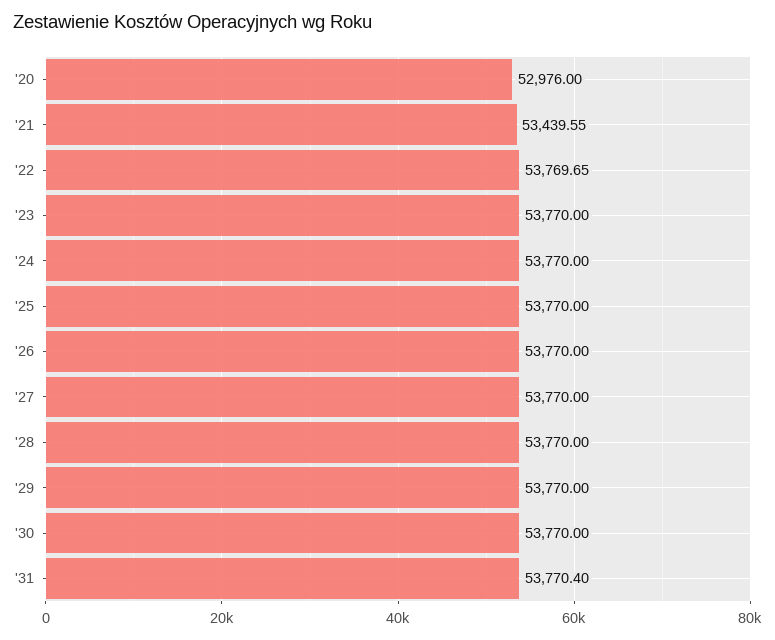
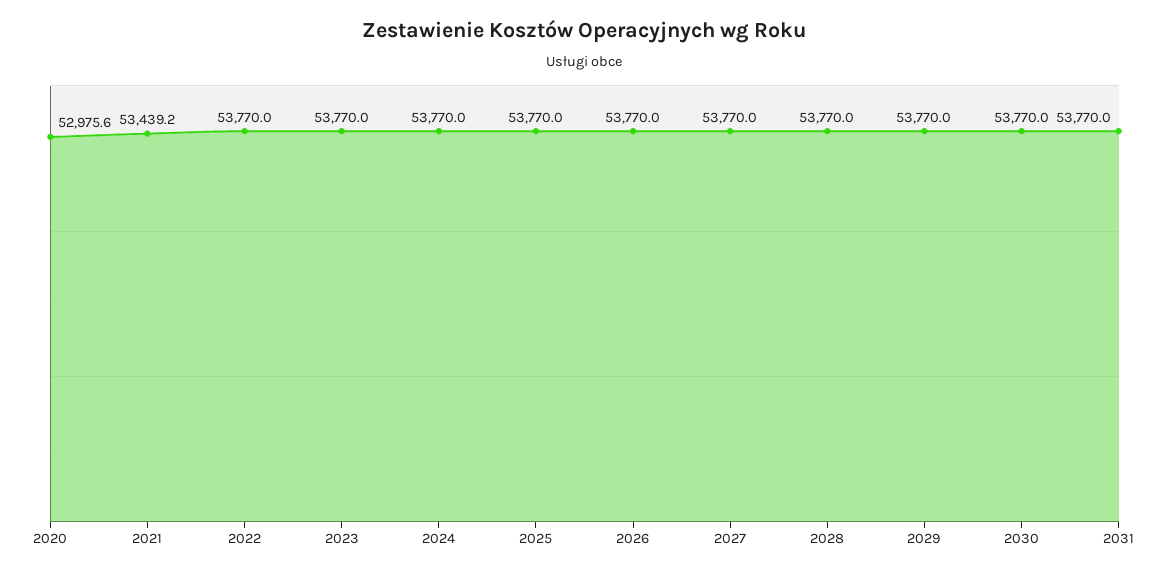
'20: 52976 -> 52975.6
'21: 53439.55 -> 53439.2
'22: 53769.65 -> 53770
'31: 53770.4 -> 53770

